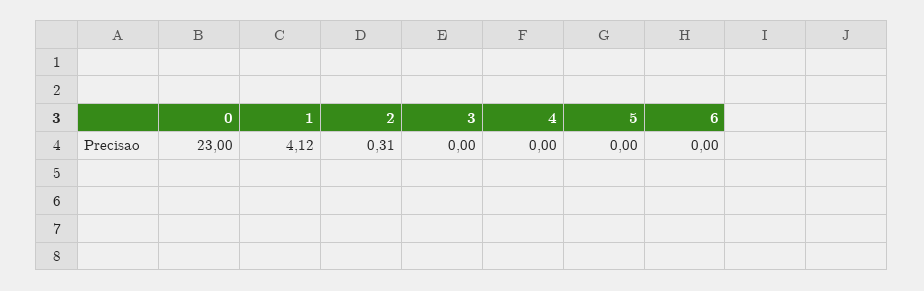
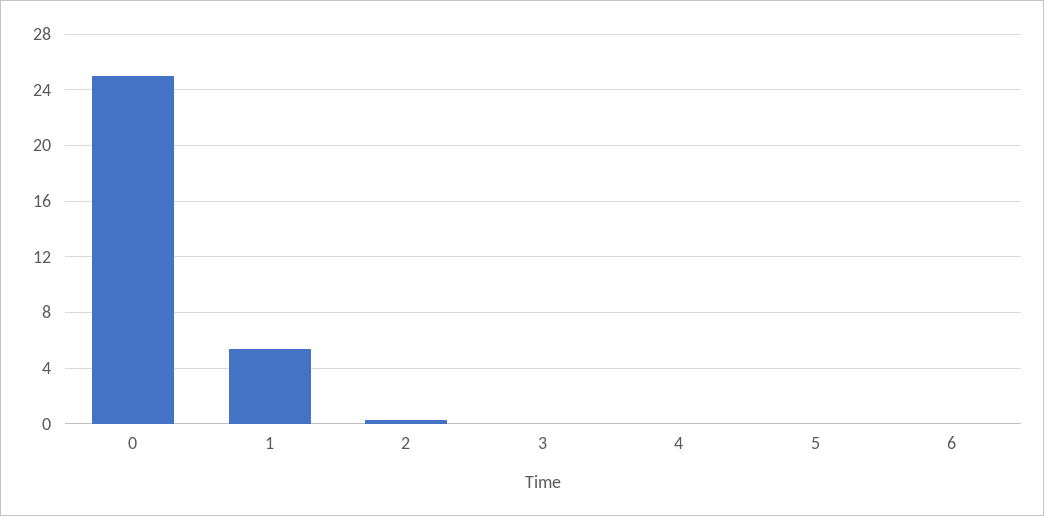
0: 23 -> 25
1: 4.12 -> 5.5

